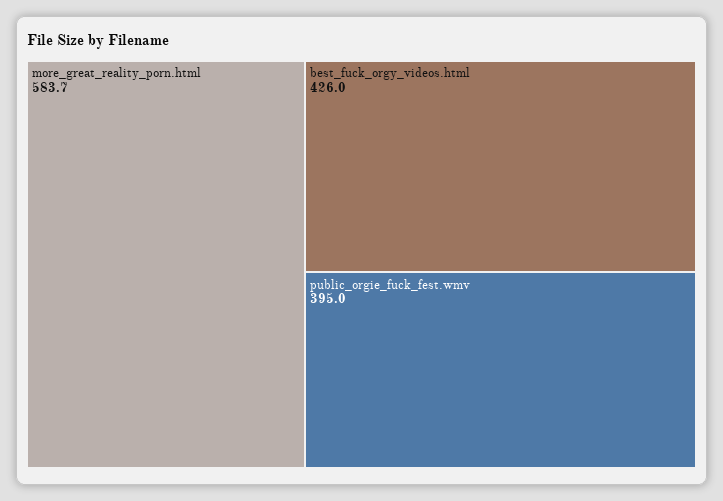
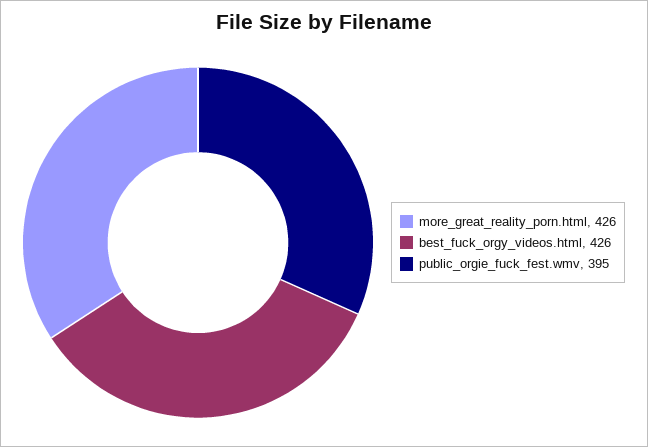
more_great_reality_porn.html: 583.7 -> 426

